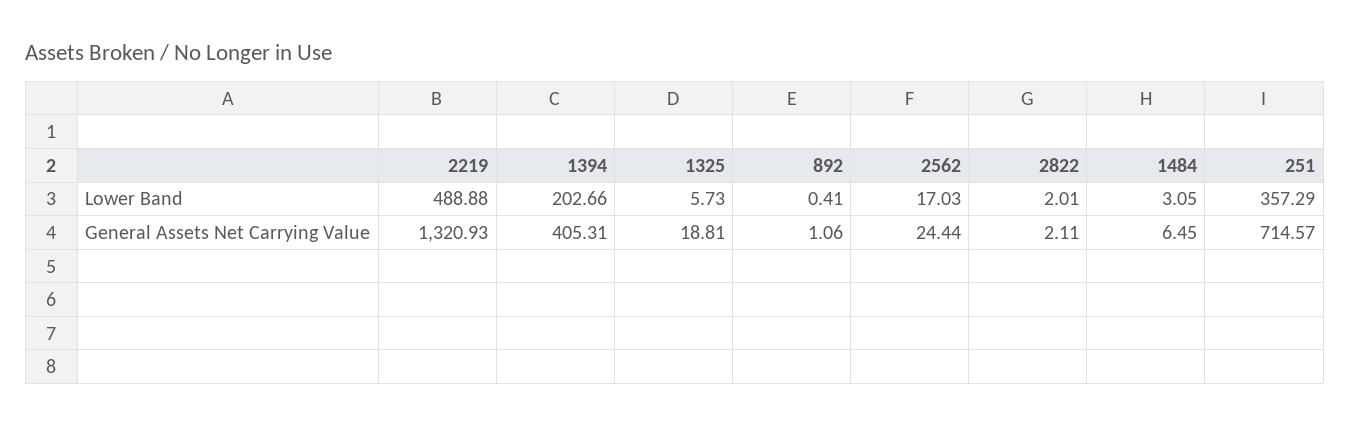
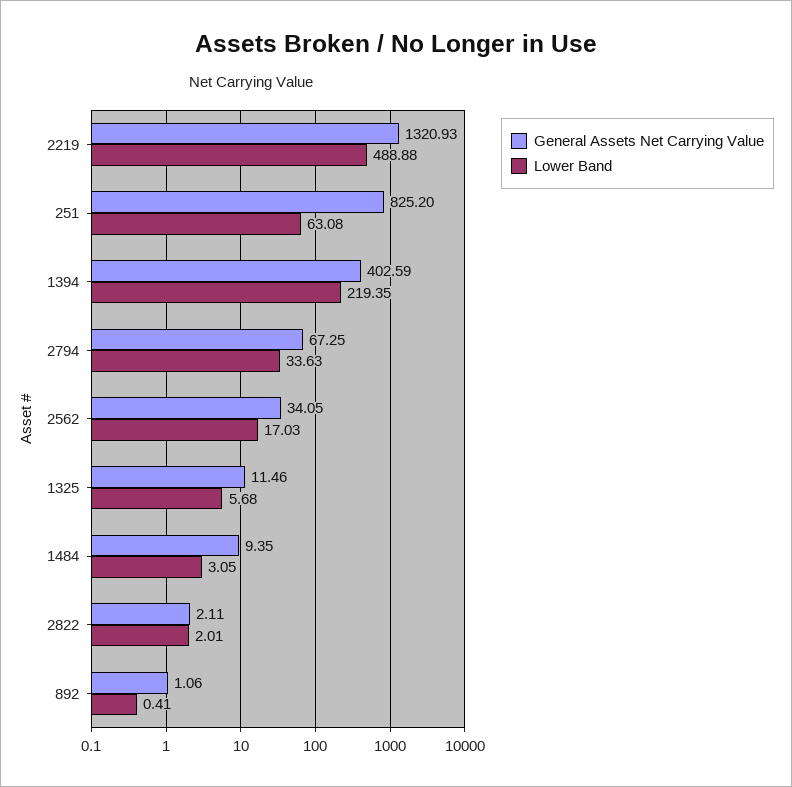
Lower Band, 1394: 202.66 -> 219.35
Lower Band, 1325: 5.73 -> 5.68
Lower Band, 251: 357.29 -> 63.08
General Assets Net Carrying Value, 1394: 405.31 -> 402.59
General Assets Net Carrying Value, 1325: 18.81 -> 11.46
General Assets Net Carrying Value, 2562: 24.44 -> 34.05
General Assets Net Carrying Value, 1484: 6.45 -> 9.35
General Assets Net Carrying Value, 251: 714.57 -> 825.2
General Assets Net Carrying Value, 2794: none -> 67.25
Lower Band, 2794: none -> 33.63

